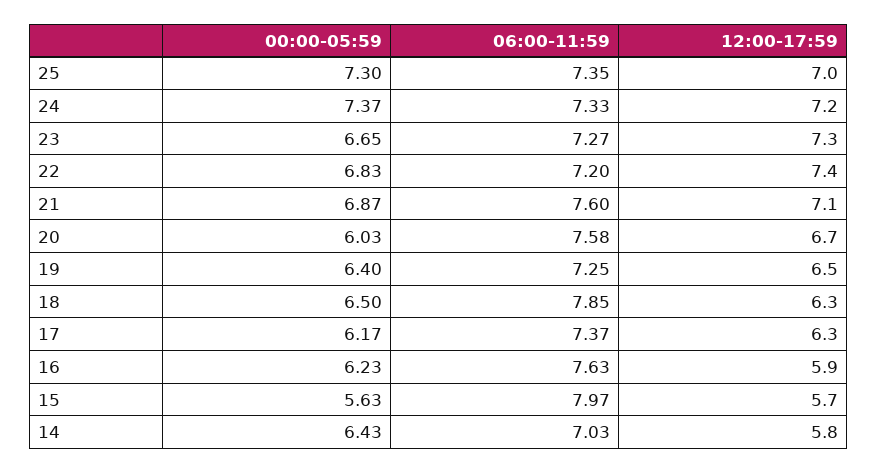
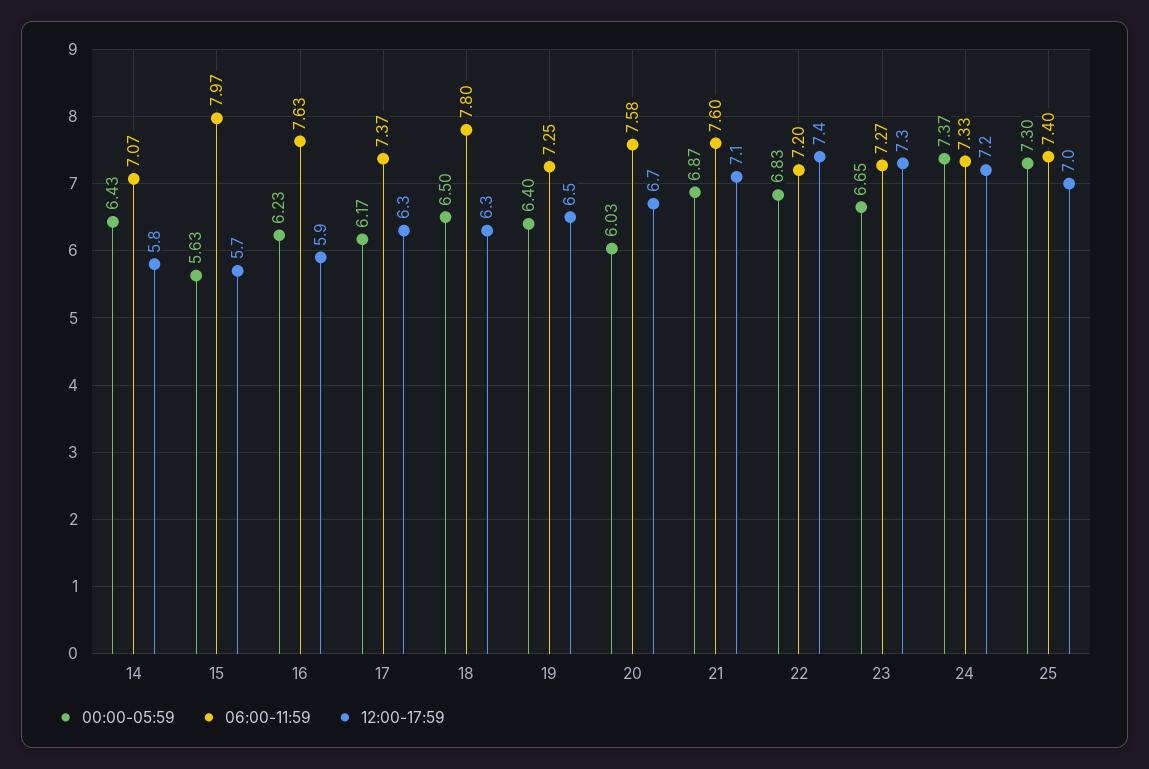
06:00-11:59, 25: 7.35 -> 7.4
06:00-11:59, 18: 7.85 -> 7.8
06:00-11:59, 14: 7.03 -> 7.07

